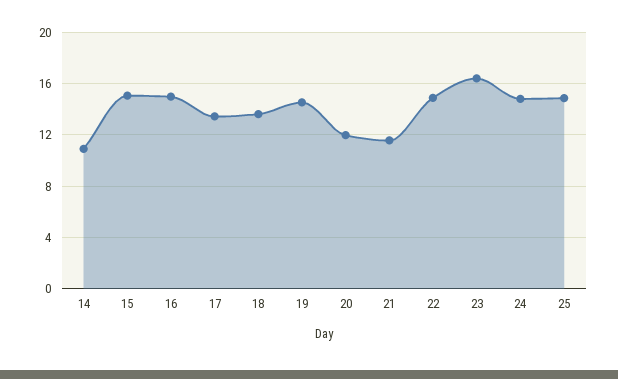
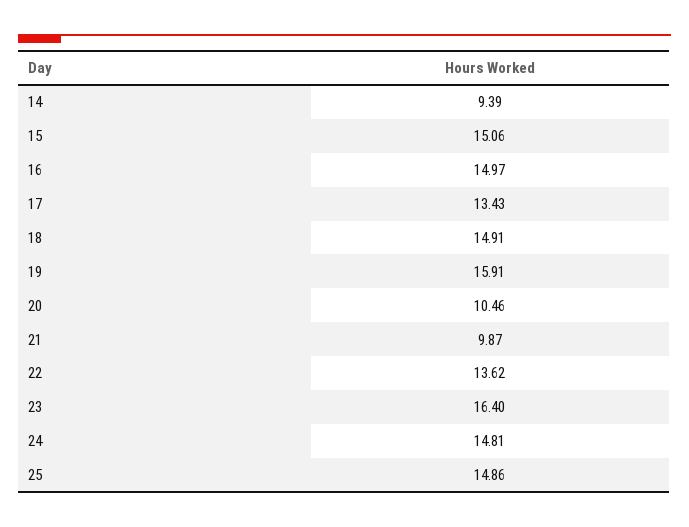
14: 11 -> 9.39
18: 13.5 -> 14.91
19: 14.5 -> 15.91
20: 12 -> 10.46
21: 11.5 -> 9.87
22: 15 -> 13.62

